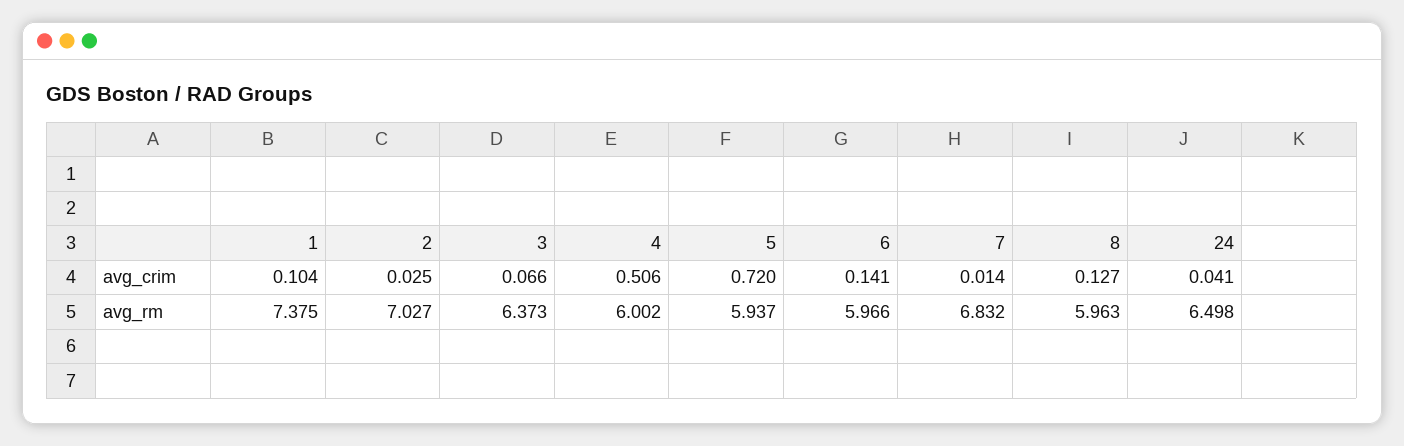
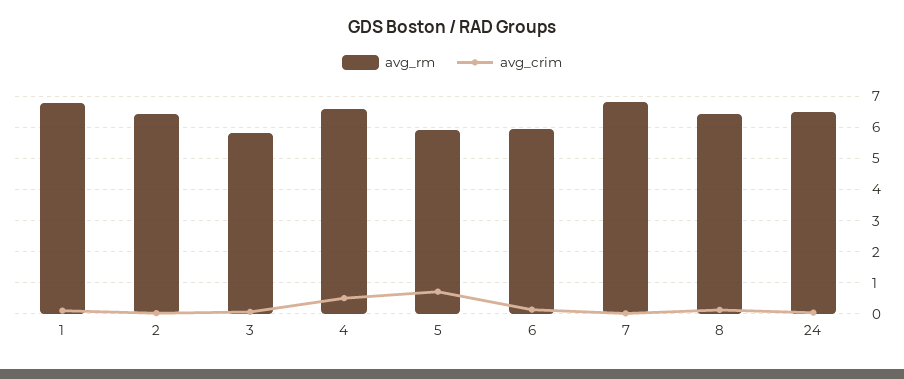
avg_rm, 1: 7.375 -> 6.8
avg_rm, 2: 7.027 -> 6.4
avg_rm, 3: 6.373 -> 5.8
avg_rm, 4: 6.002 -> 6.6
avg_rm, 8: 5.963 -> 6.4

